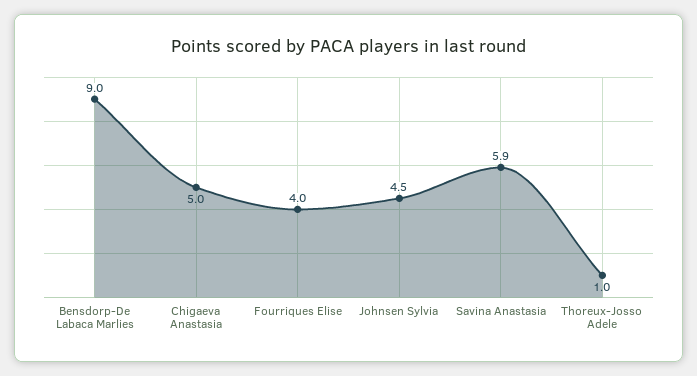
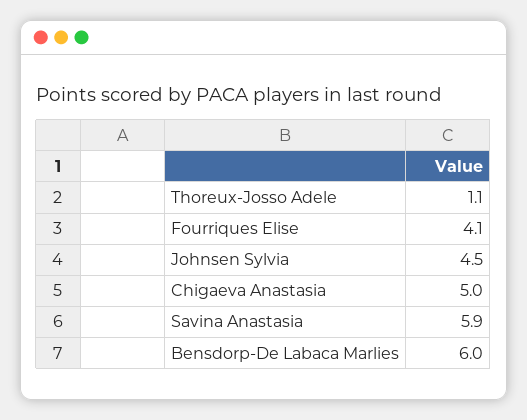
Bensdorp-De Labaca Marlies: 9 -> 6
Fourriques Elise: 4 -> 4.1
Thoreux-Josso Adele: 1 -> 1.1

